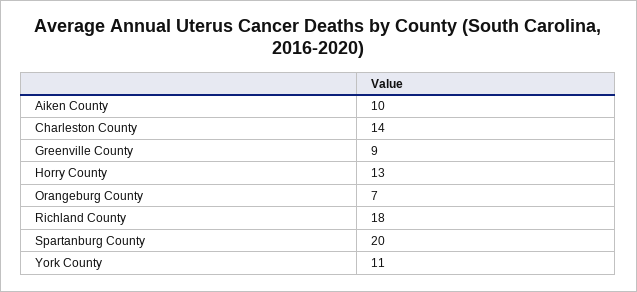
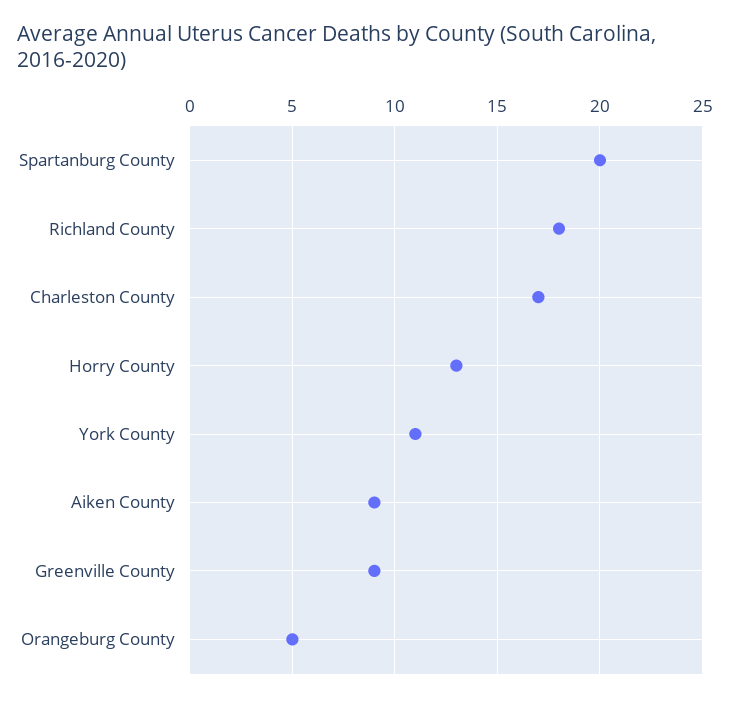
Aiken County: 10 -> 9
Charleston County: 14 -> 17
Orangeburg County: 7 -> 5

